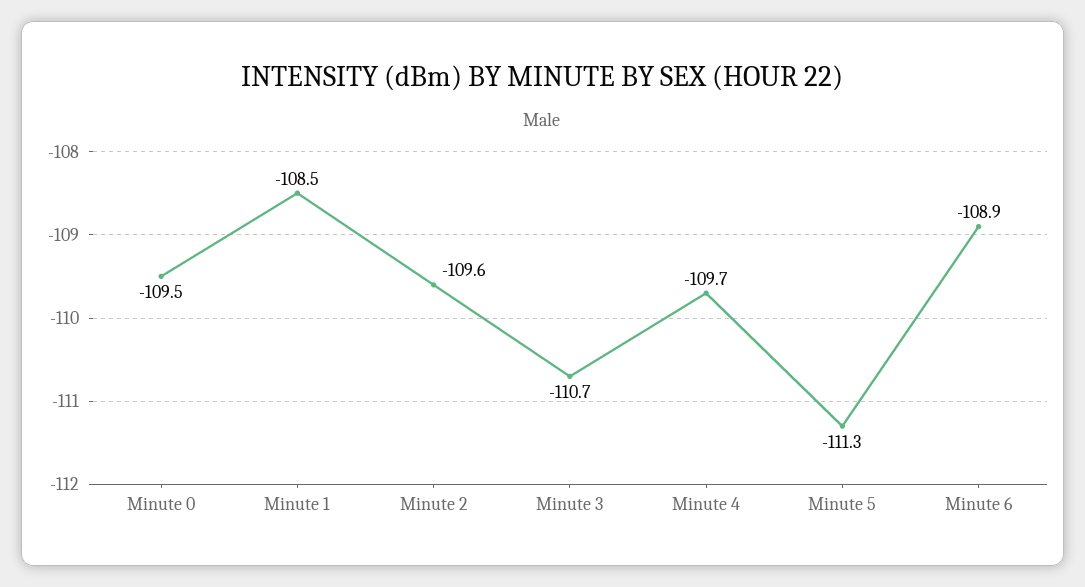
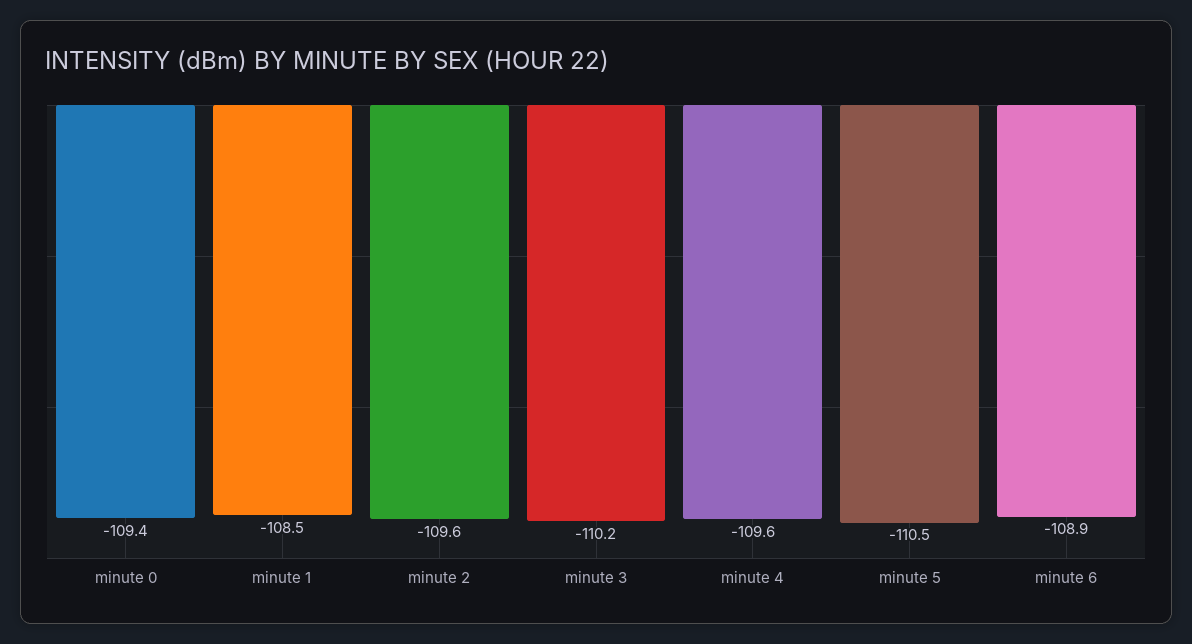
Minute 0: -109.5 -> -109.4
Minute 3: -110.7 -> -110.2
Minute 4: -109.7 -> -109.6
Minute 5: -111.3 -> -110.5

